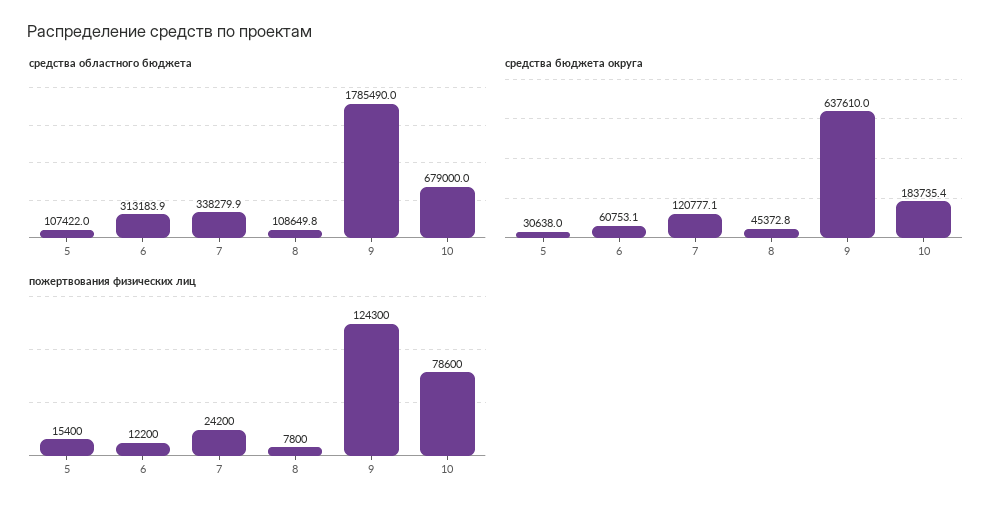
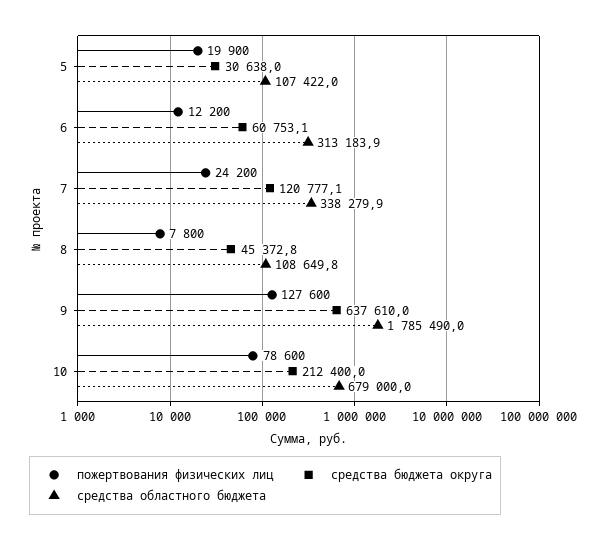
средства бюджета округа, 10: 183735.4 -> 212400
пожертвования физических лиц, 5: 15400 -> 19900
пожертвования физических лиц, 9: 124300 -> 127600

